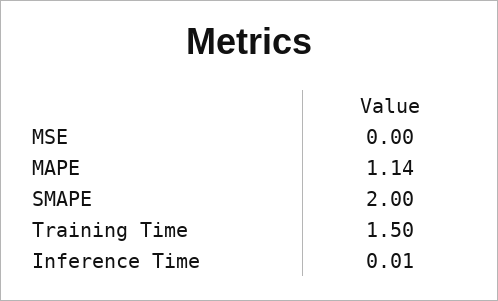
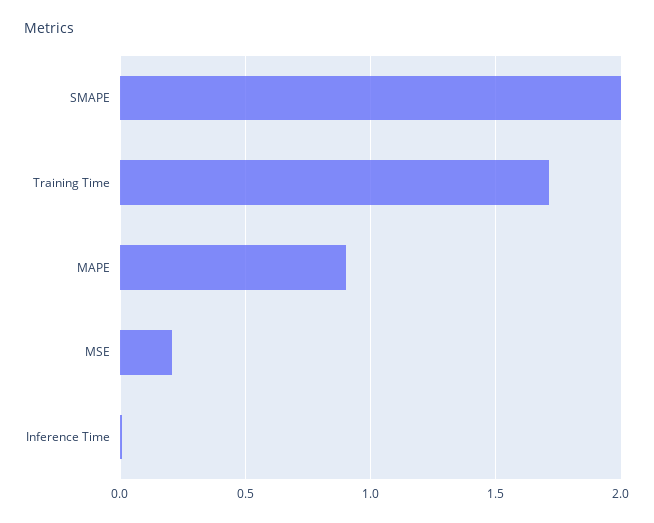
MSE: 0 -> 0.2
MAPE: 1.14 -> 0.9
Training Time: 1.5 -> 1.7

